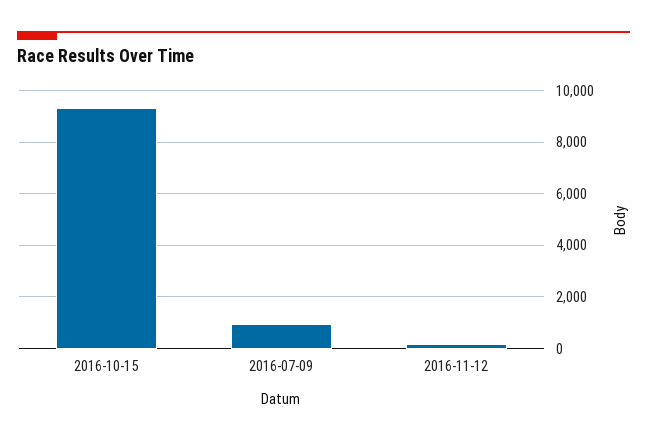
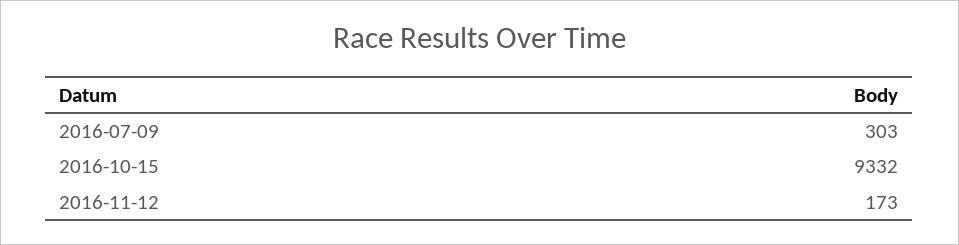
2016-07-09: 1000 -> 303

